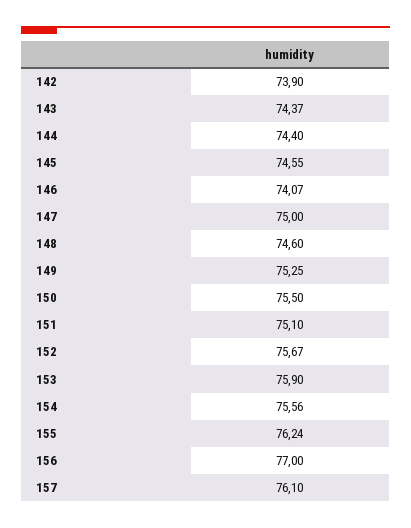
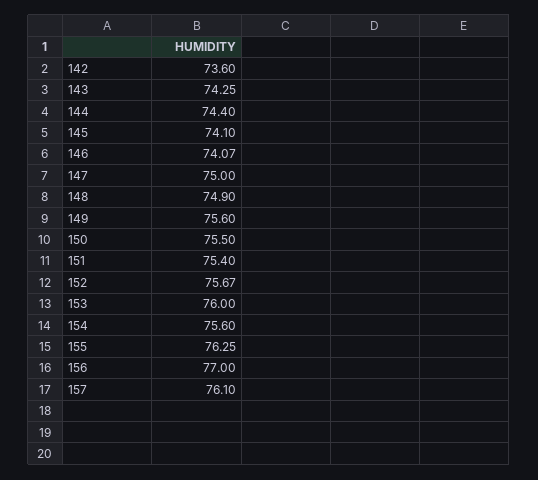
142: 73.9 -> 73.6
143: 74.37 -> 74.25
145: 74.55 -> 74.1
148: 74.6 -> 74.9
149: 75.25 -> 75.6
151: 75.1 -> 75.4
153: 75.9 -> 76
154: 75.56 -> 75.6
155: 76.24 -> 76.25

